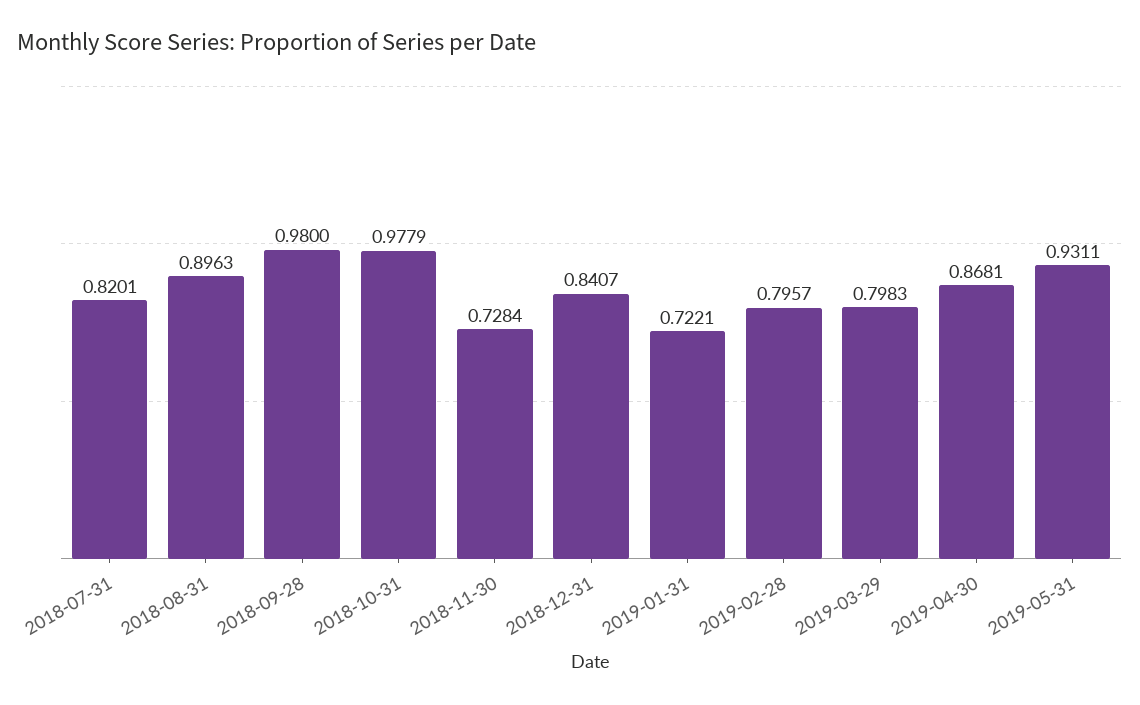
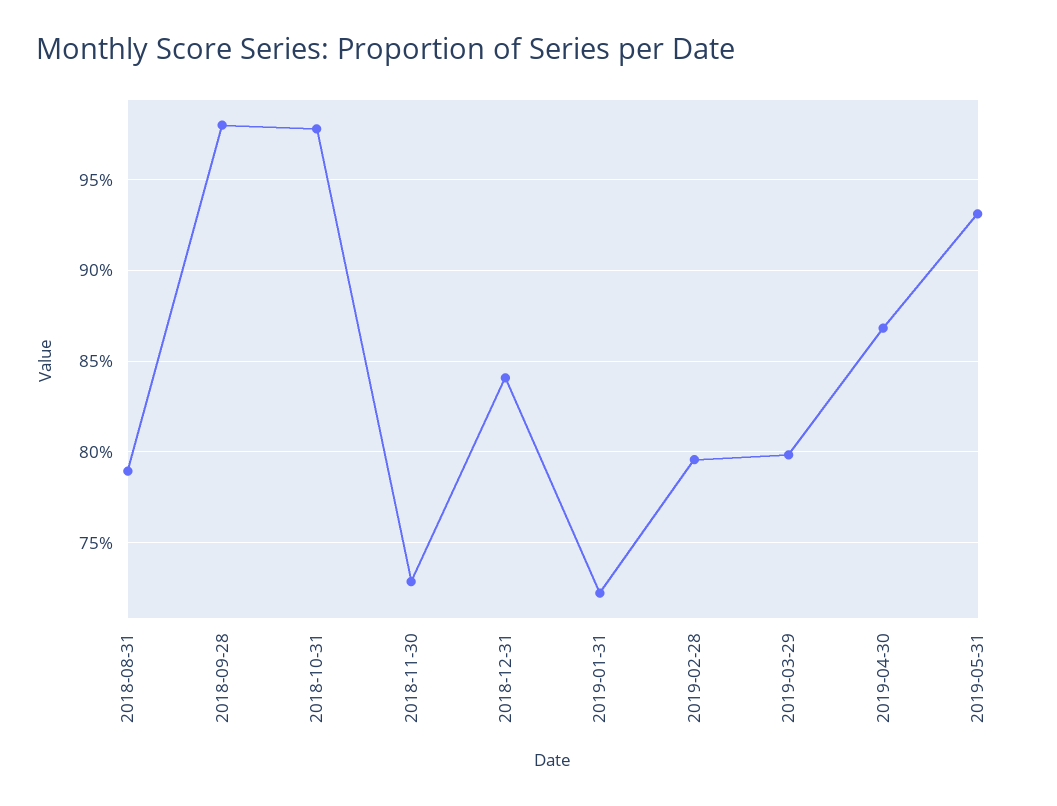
2018-07-31: 0.8201 -> none
2018-08-31: 0.8963 -> 0.79

